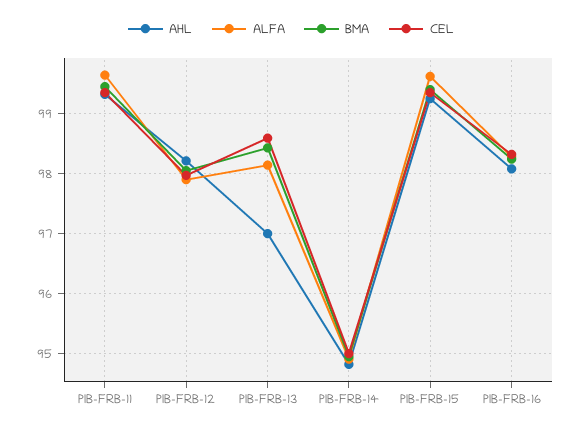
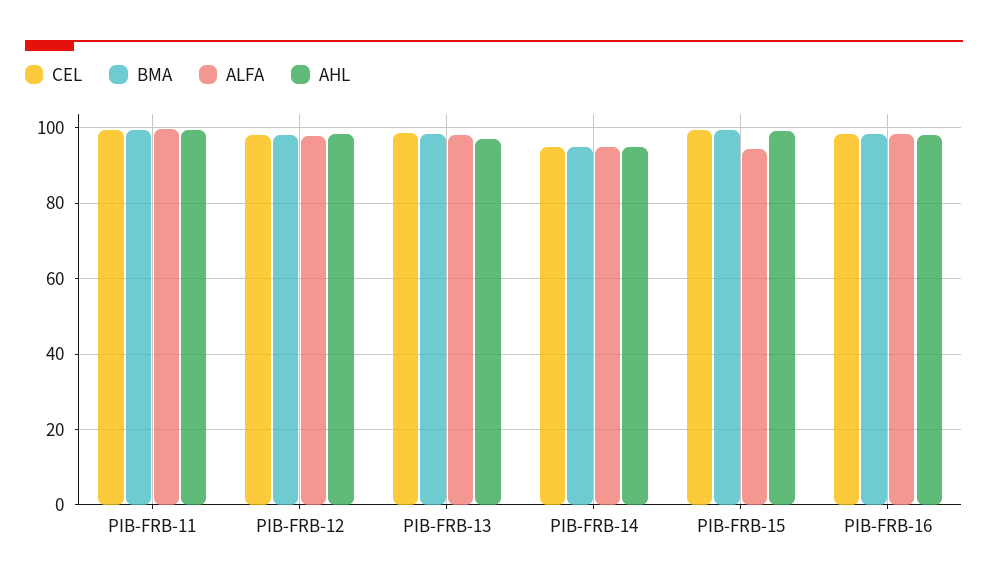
ALFA, PIB-FRB-15: 99.6 -> 94

